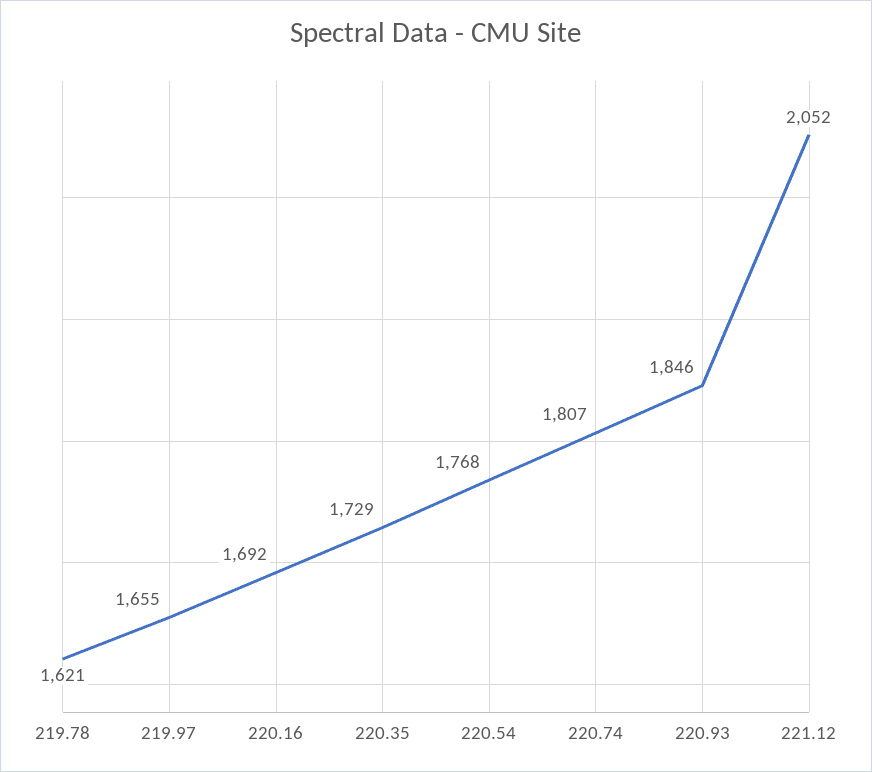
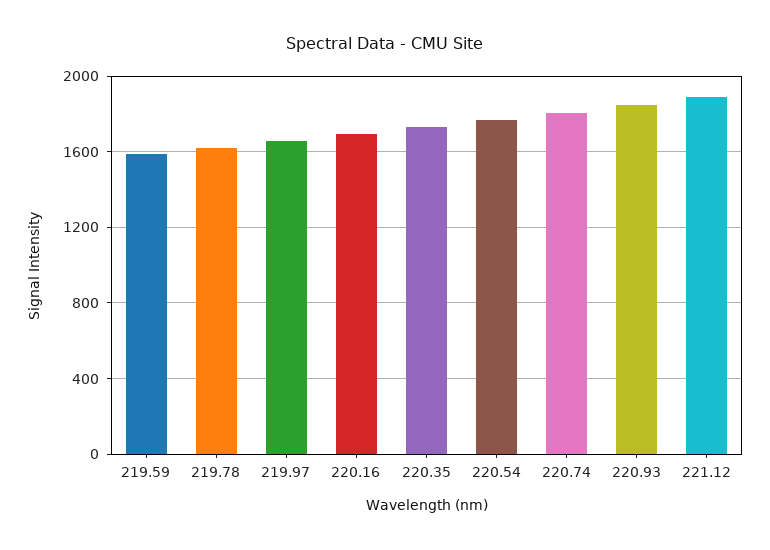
221.12: 2052 -> 1900
219.59: none -> 1600

